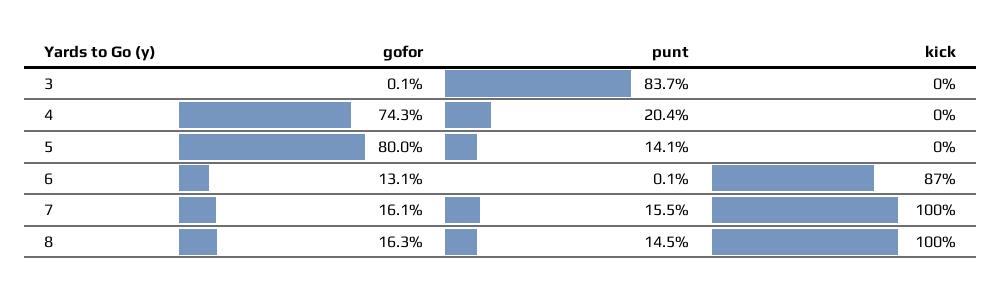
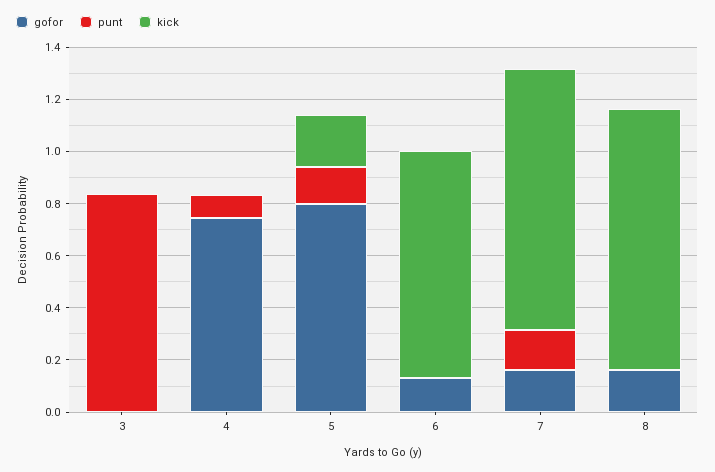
punt, 4: 0.204 -> 0.1
kick, 5: 0 -> 0.2
punt, 8: 0.145 -> 0

